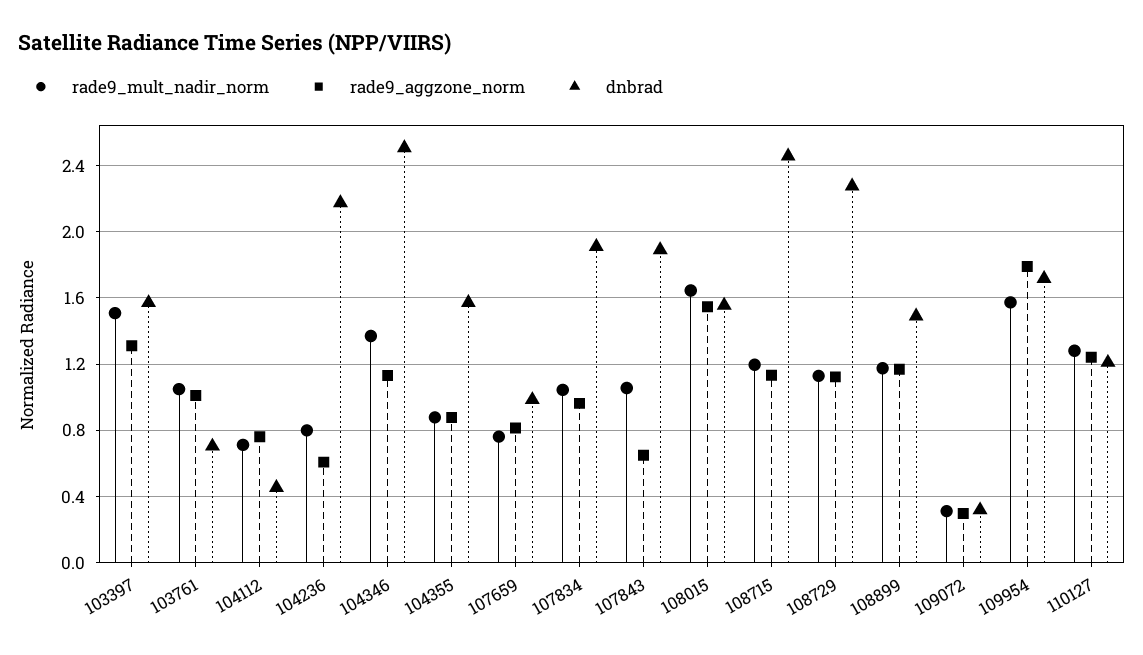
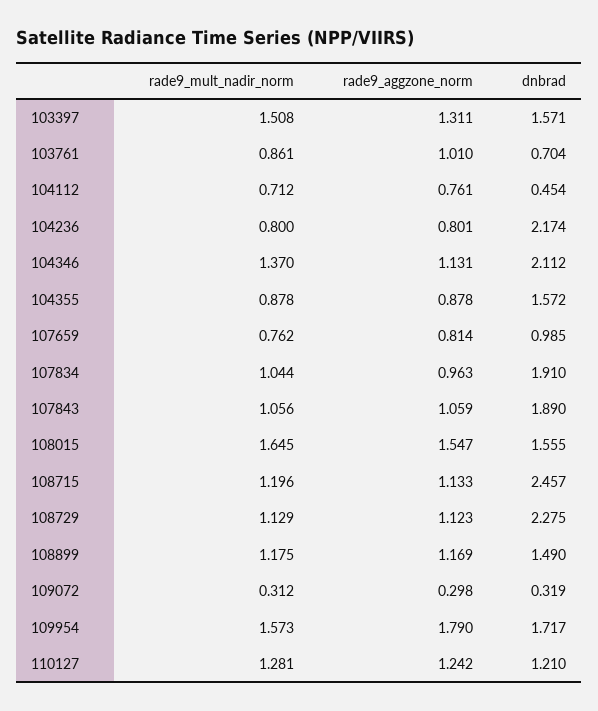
rade9_mult_nadir_norm, 103761: 1.05 -> 0.861
rade9_aggzone_norm, 104236: 0.6 -> 0.801
dnbrad, 104346: 2.5 -> 2.112
rade9_aggzone_norm, 107843: 0.65 -> 1.059

